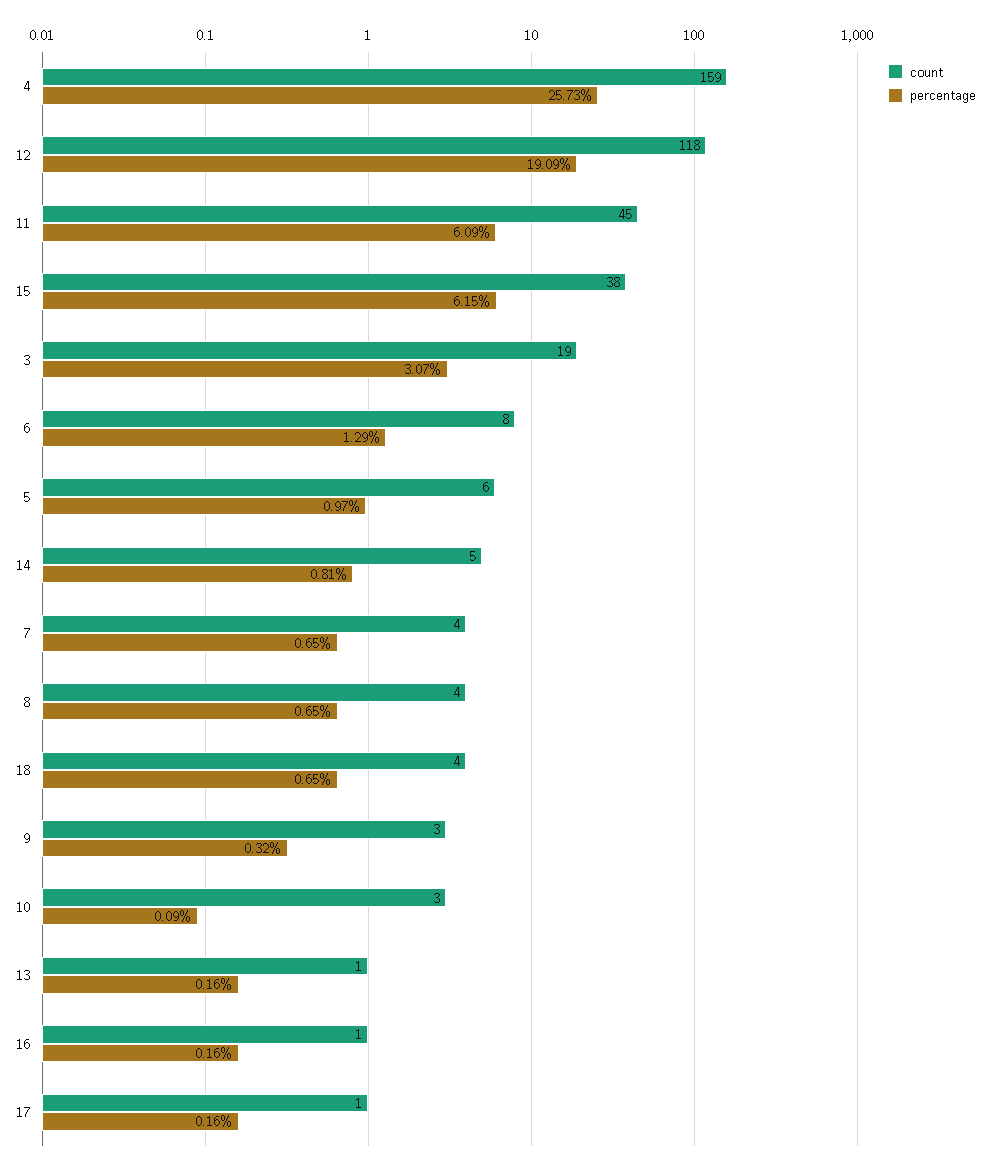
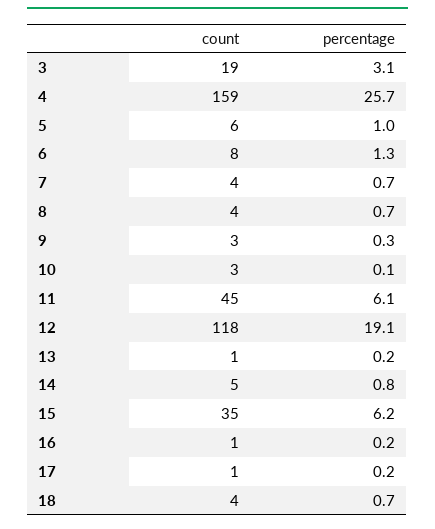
count, 15: 38 -> 35

